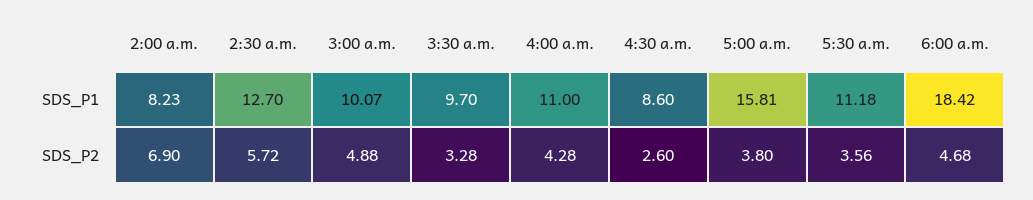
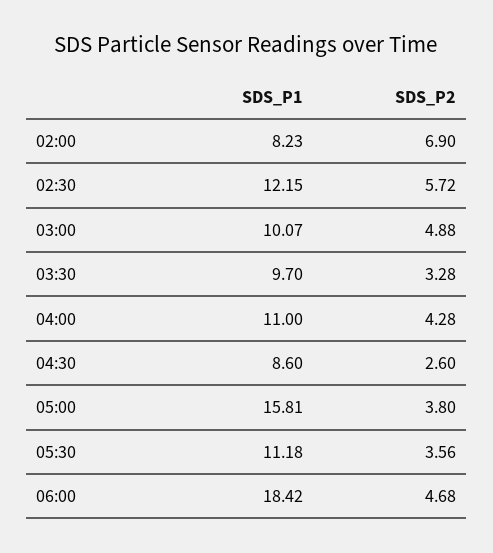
2:30 a.m., SDS_P1: 12.7 -> 12.15

